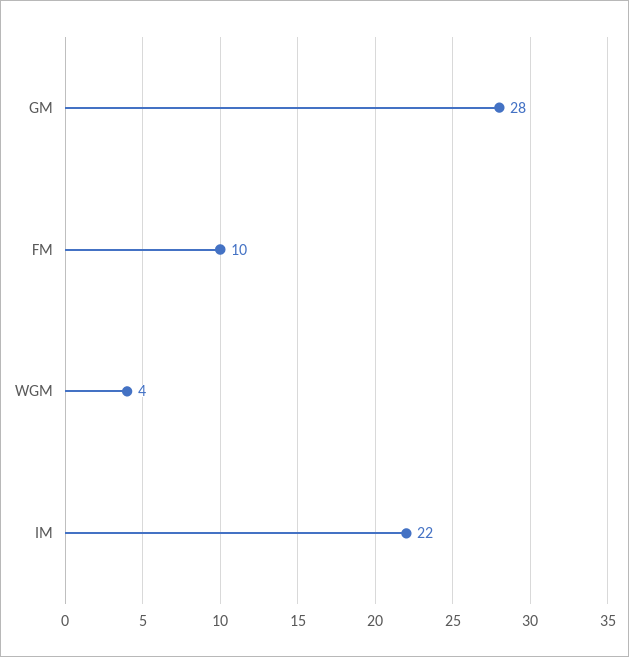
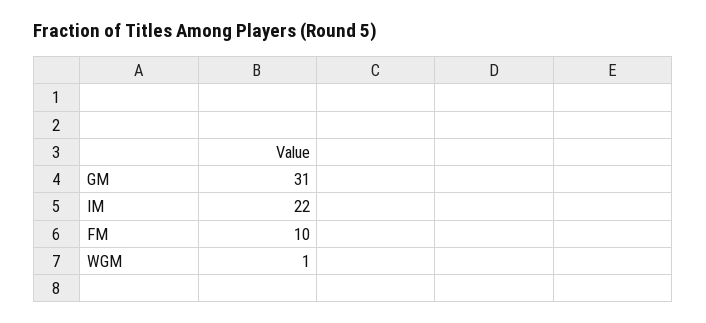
GM: 28 -> 31
WGM: 4 -> 1

